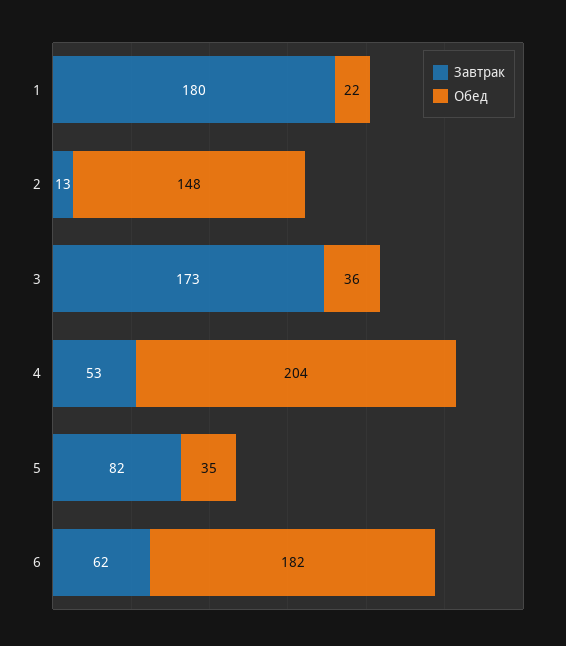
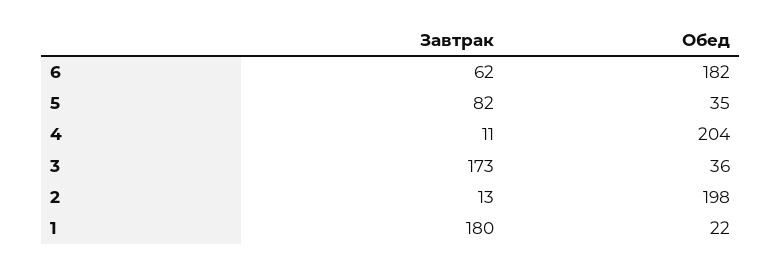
Обед, 2: 148 -> 198
Завтрак, 4: 53 -> 11

